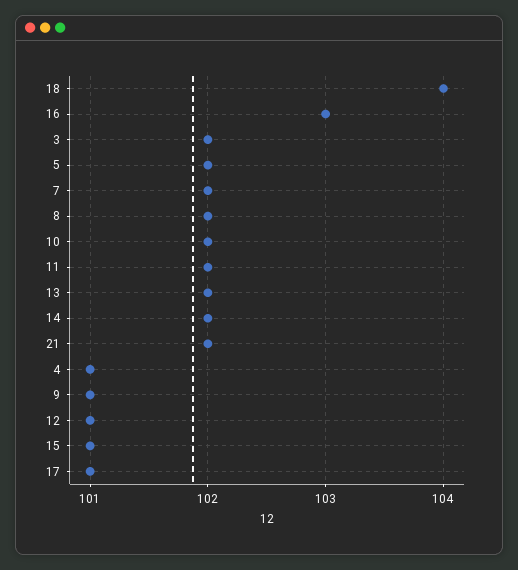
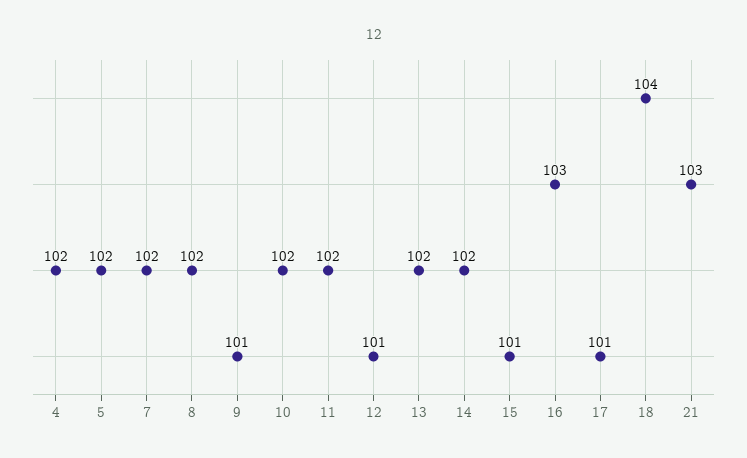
3: 102 -> none
21: 102 -> 103
4: 101 -> 102

